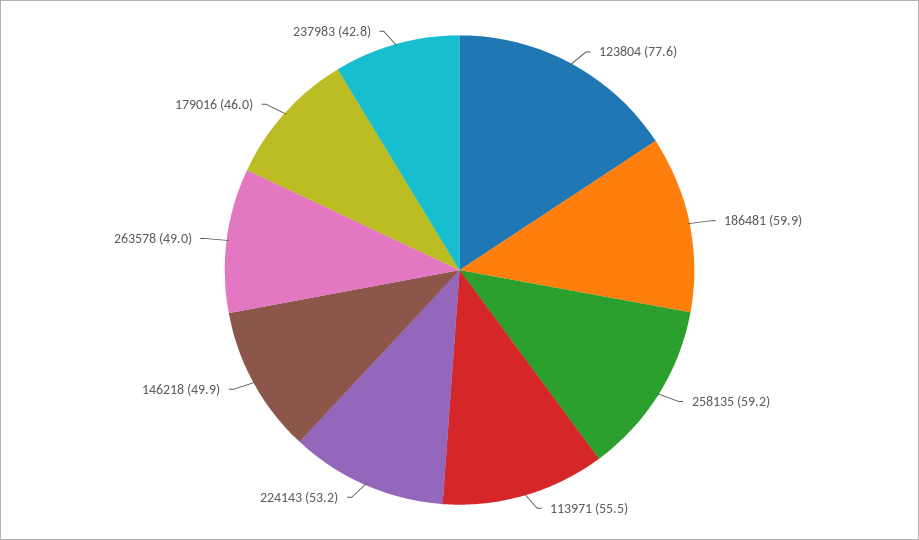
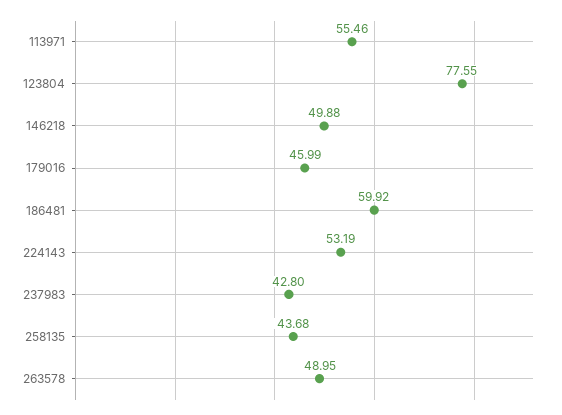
258135: 59.2 -> 43.68

